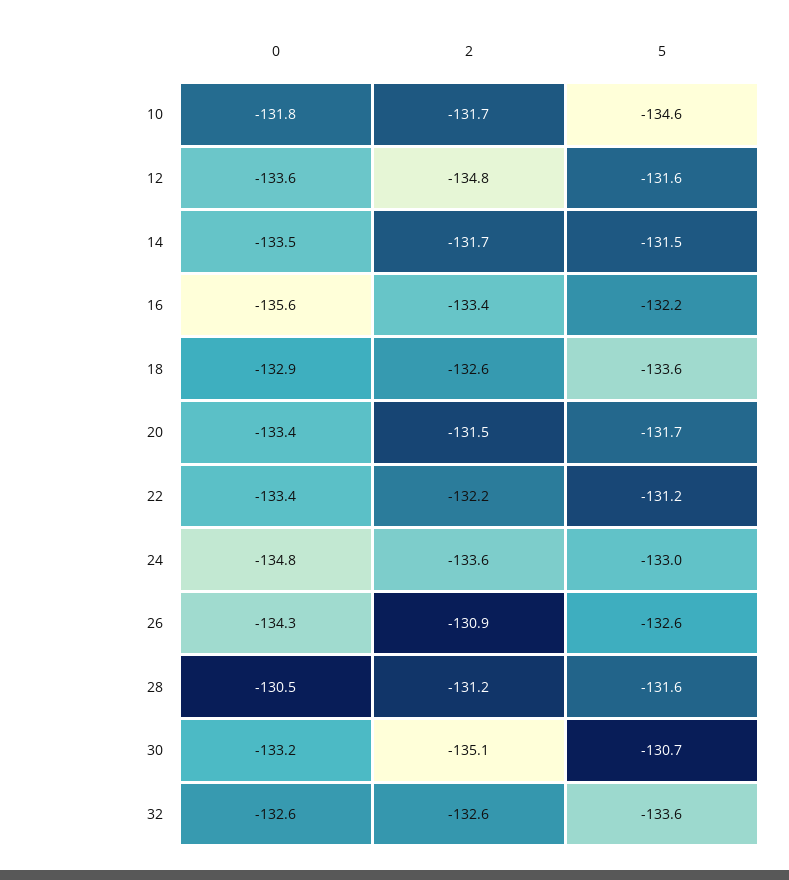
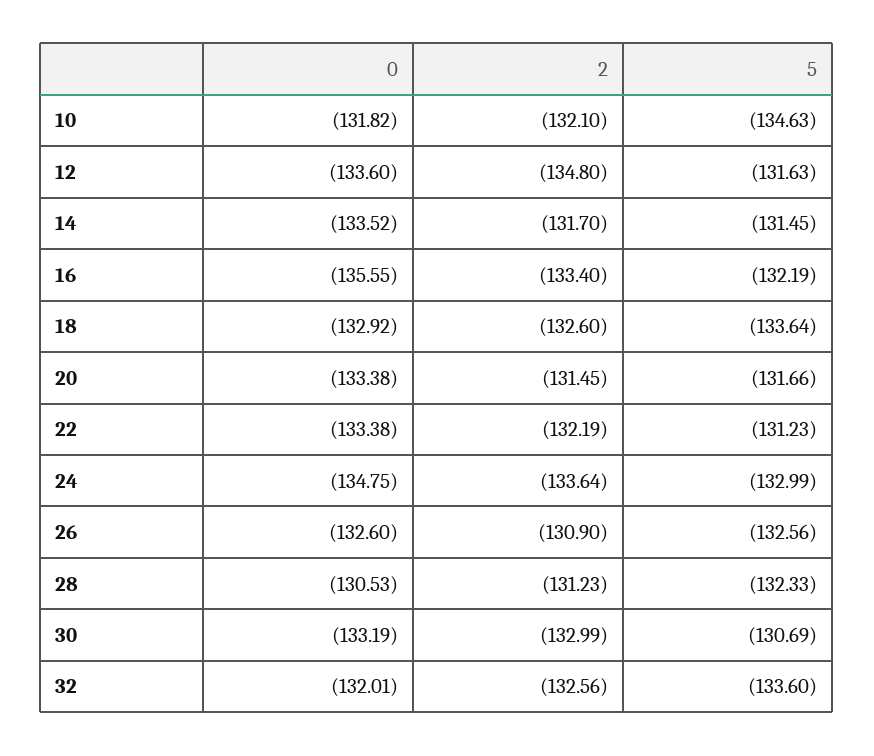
2, 10: -131.7 -> -132.1
0, 26: -134.3 -> -132.6
5, 28: -131.6 -> -132.33
2, 30: -135.1 -> -132.99
0, 32: -132.6 -> -132.01

